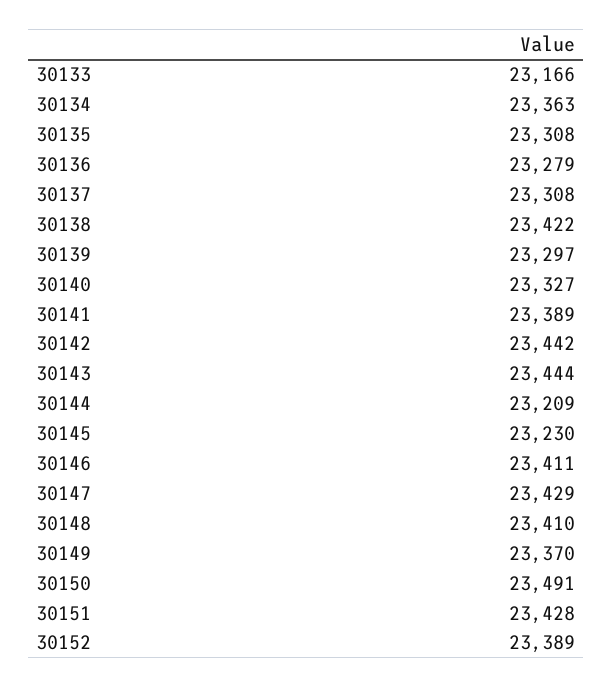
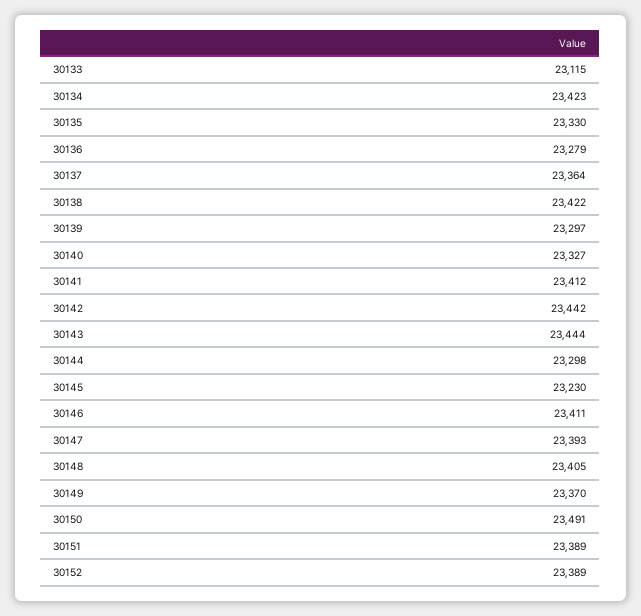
30133: 23166 -> 23115
30134: 23363 -> 23423
30135: 23308 -> 23330
30137: 23308 -> 23364
30141: 23389 -> 23412
30144: 23209 -> 23298
30147: 23429 -> 23393
30148: 23410 -> 23405
30151: 23428 -> 23389

